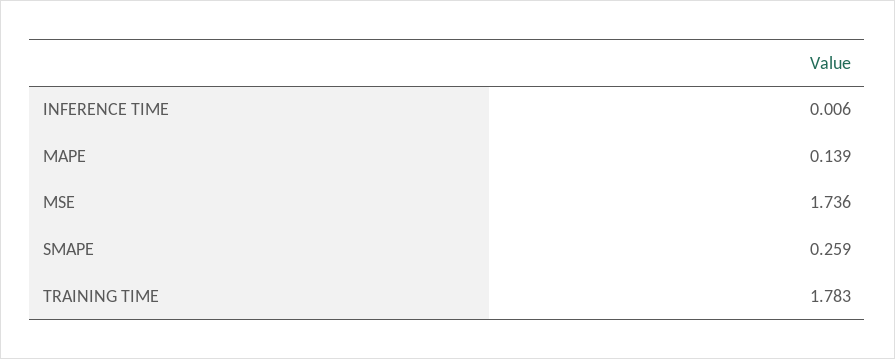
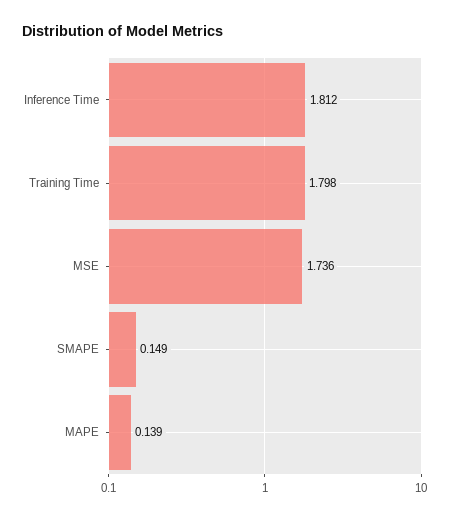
INFERENCE TIME: 0.006 -> 1.812
SMAPE: 0.259 -> 0.149
TRAINING TIME: 1.783 -> 1.798

